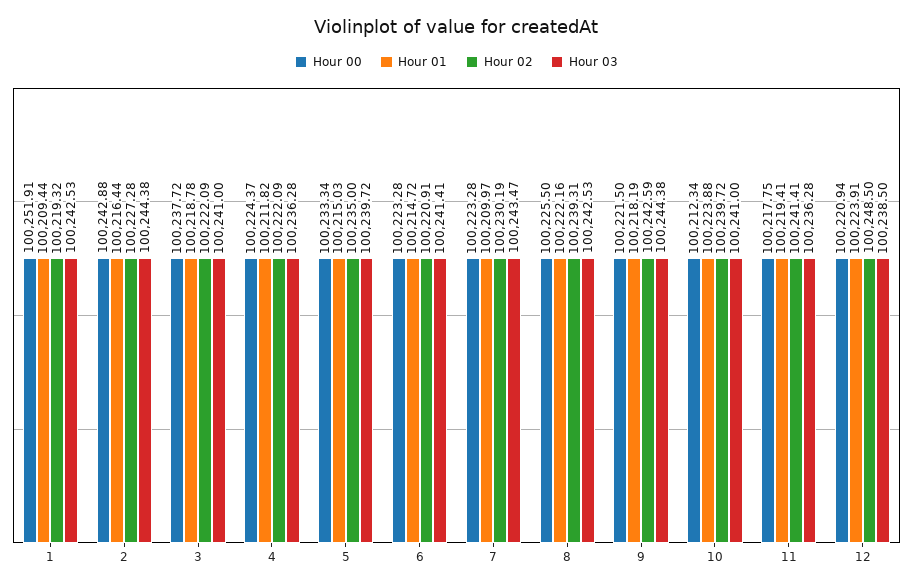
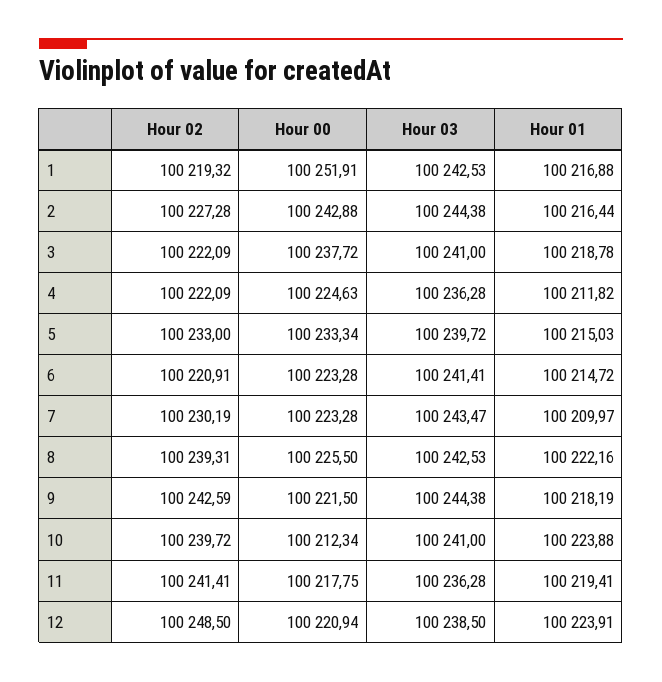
Hour 01, 1: 100209.44 -> 100216.88
Hour 00, 4: 100224.37 -> 100224.63
Hour 02, 5: 100235 -> 100233

